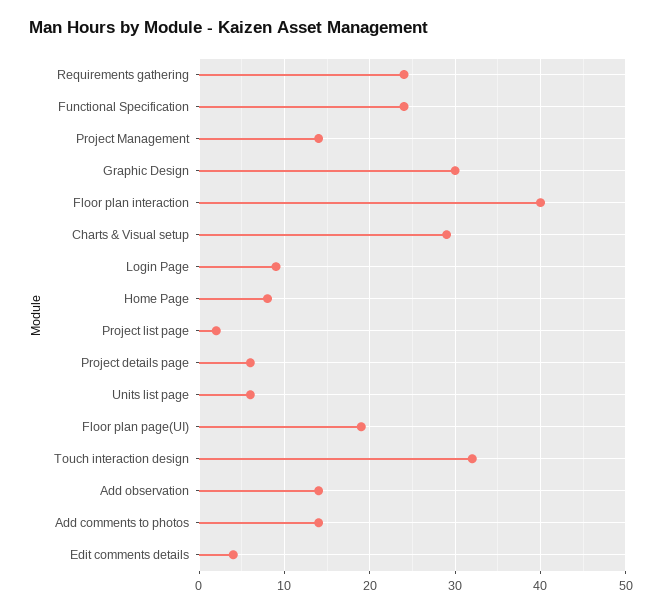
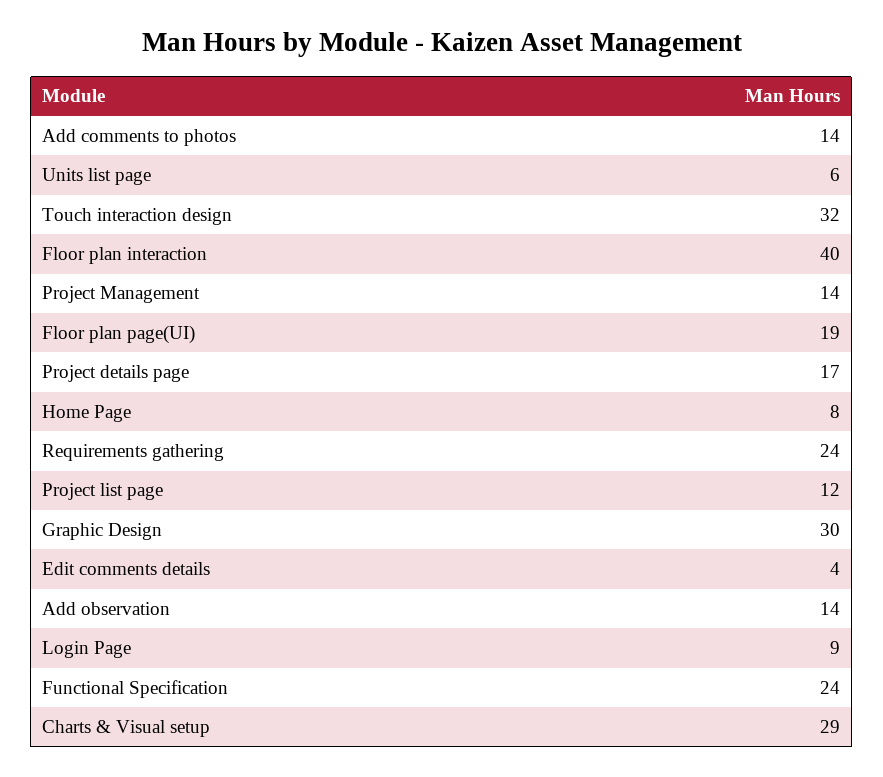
Project list page: 2 -> 12
Project details page: 6 -> 17

